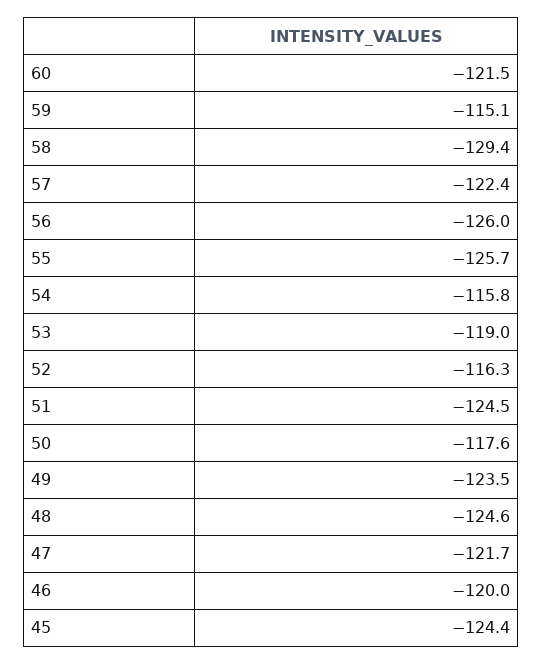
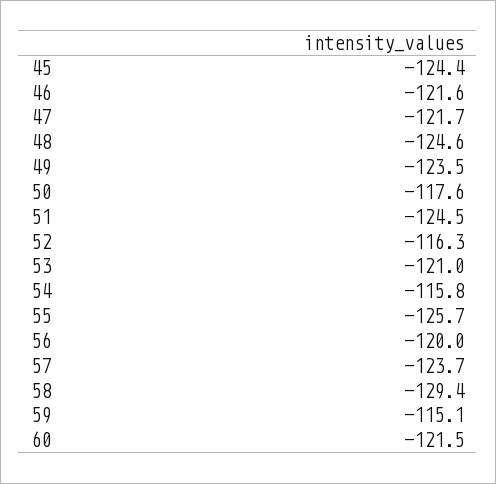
57: -122.4 -> -123.7
56: -126 -> -120
53: -119 -> -121
46: -120 -> -121.6

